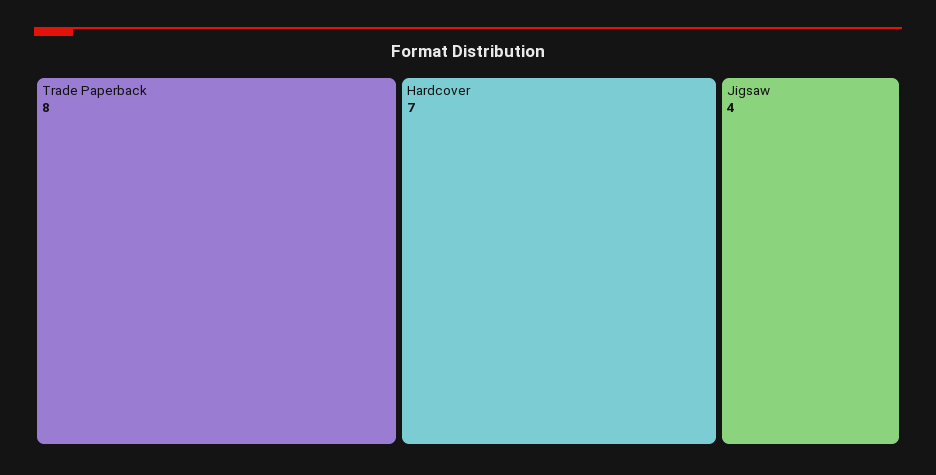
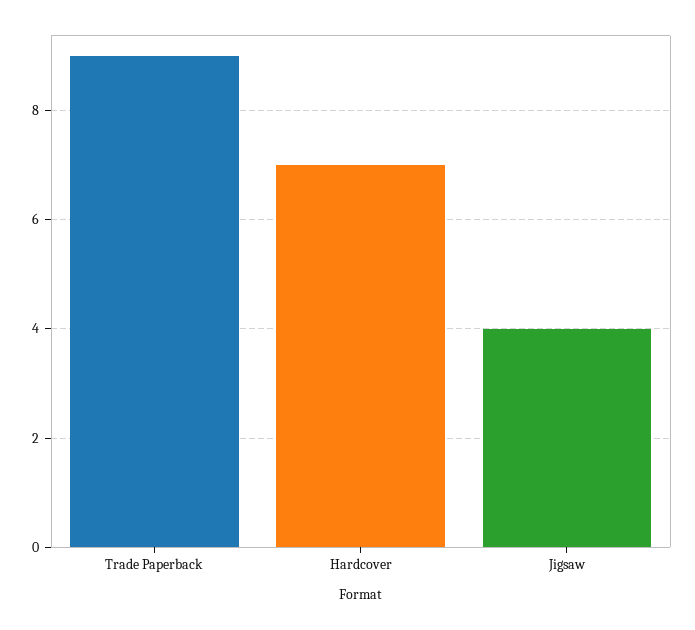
Trade Paperback: 8 -> 9

